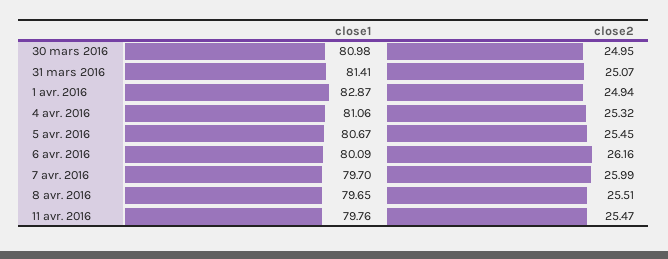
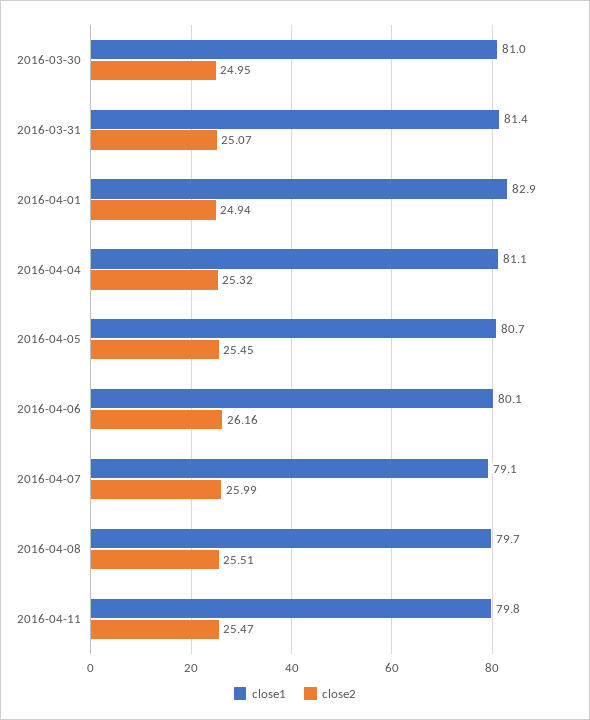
close1, 7 avr. 2016: 79.7 -> 79.1

